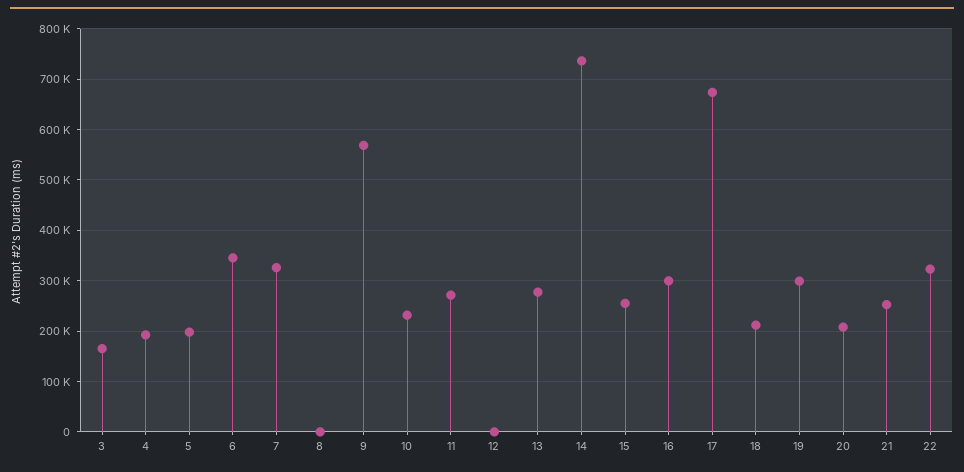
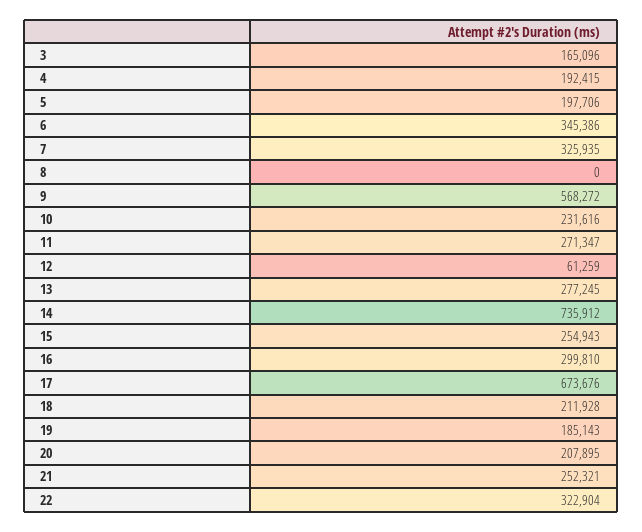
12: 0 -> 61259
19: 300000 -> 185143

